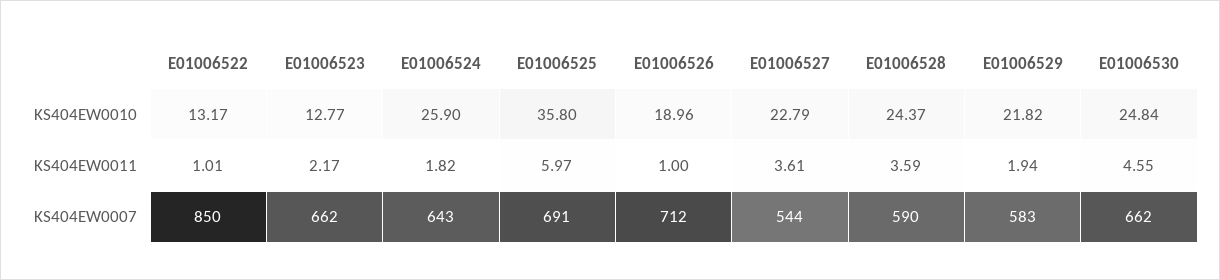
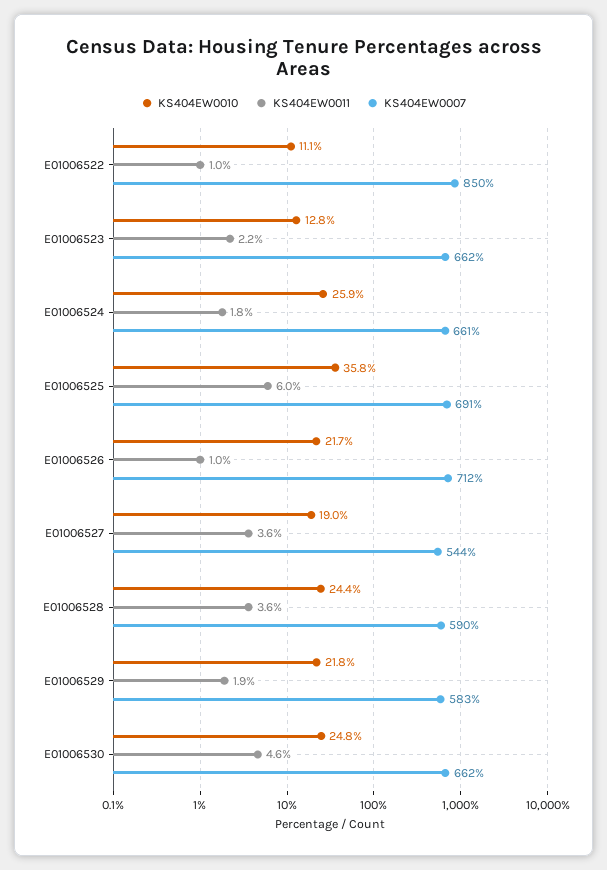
KS404EW0010, E01006522: 13.17 -> 11.1
KS404EW0010, E01006526: 18.96 -> 21.7
KS404EW0010, E01006527: 22.79 -> 19
KS404EW0007, E01006524: 643 -> 661

